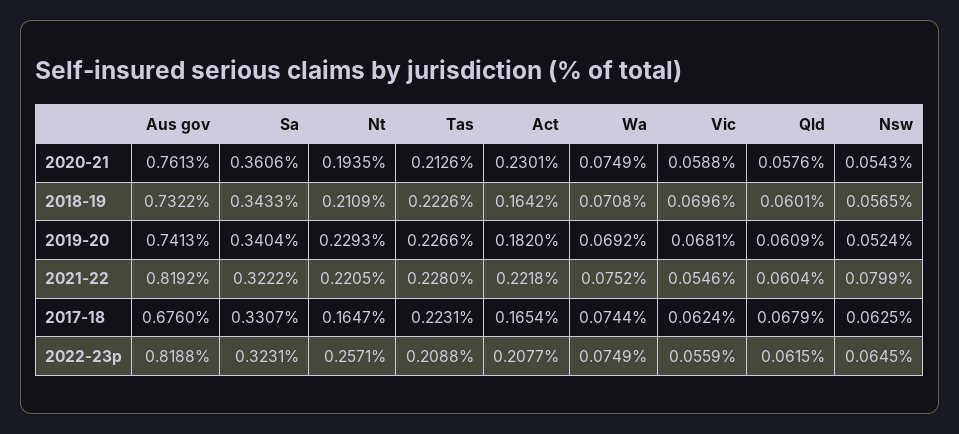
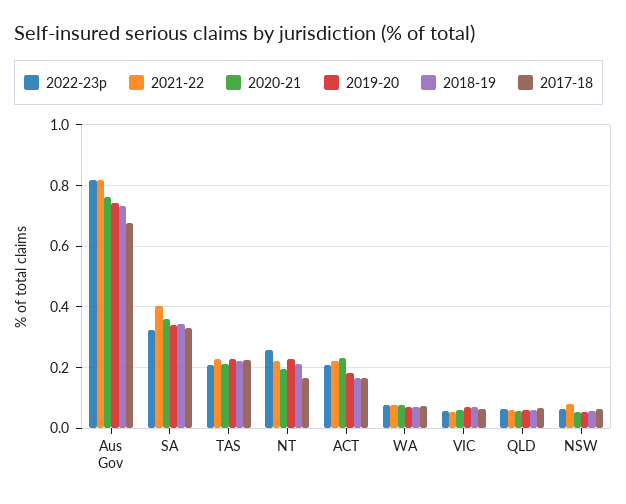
2021-22, Sa: 0.3222 -> 0.4

